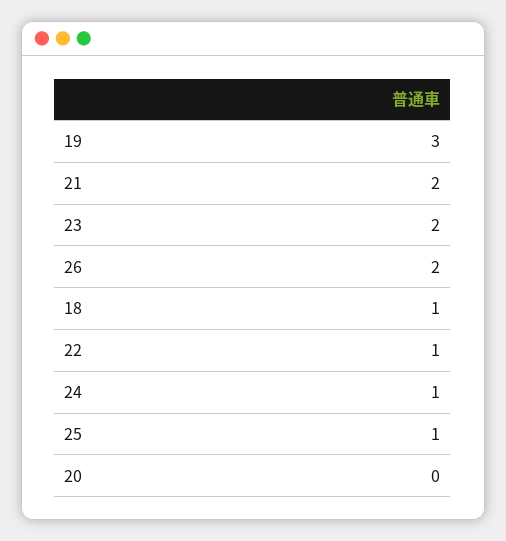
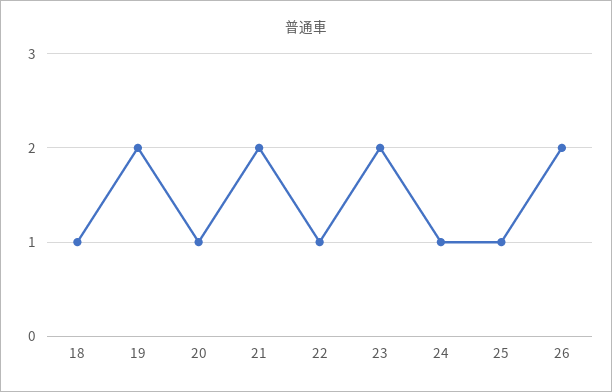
19: 3 -> 2
20: 0 -> 1

